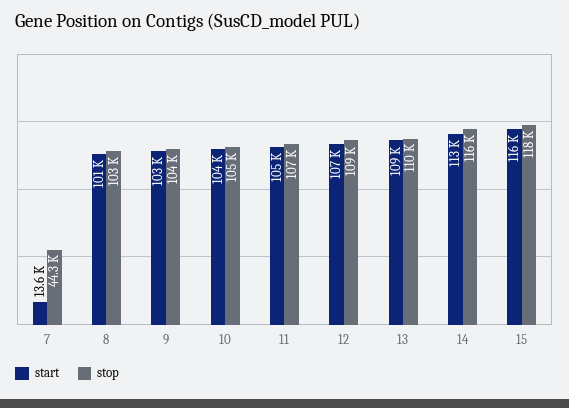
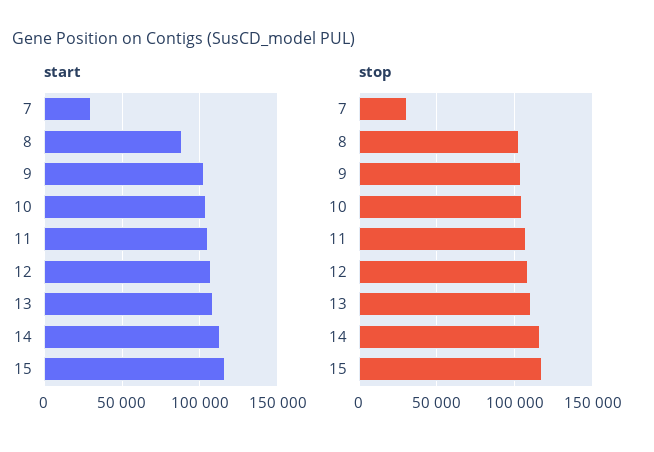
start, 7: 13600 -> 30000
stop, 7: 44300 -> 30000
start, 8: 101000 -> 90000

